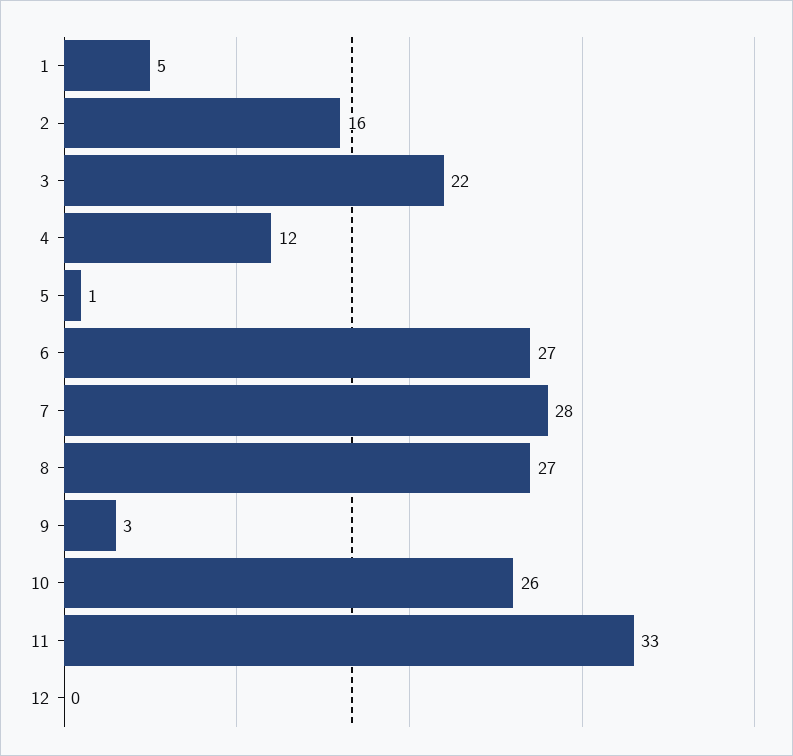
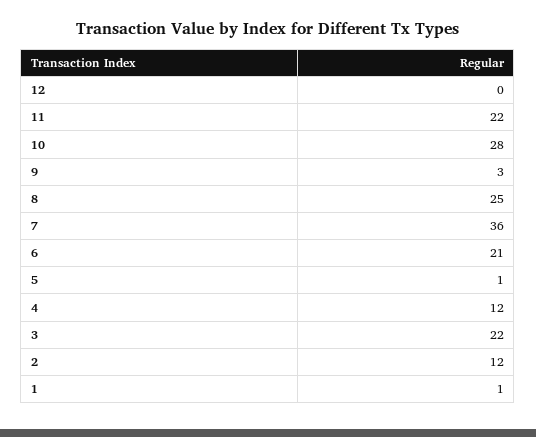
1: 5 -> 1
2: 16 -> 12
6: 27 -> 21
7: 28 -> 36
8: 27 -> 25
10: 26 -> 28
11: 33 -> 22

